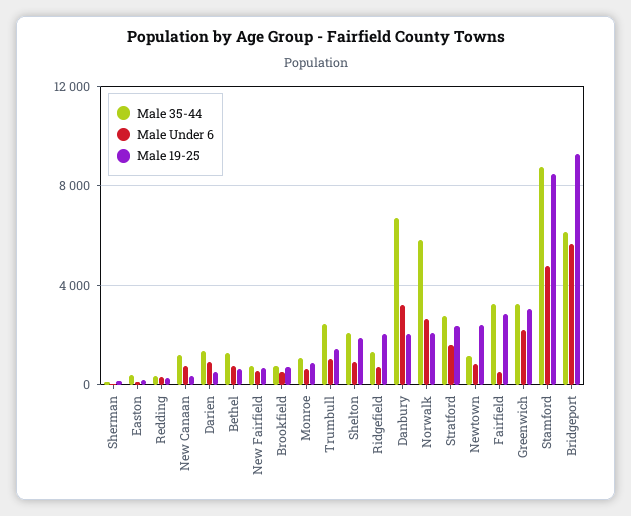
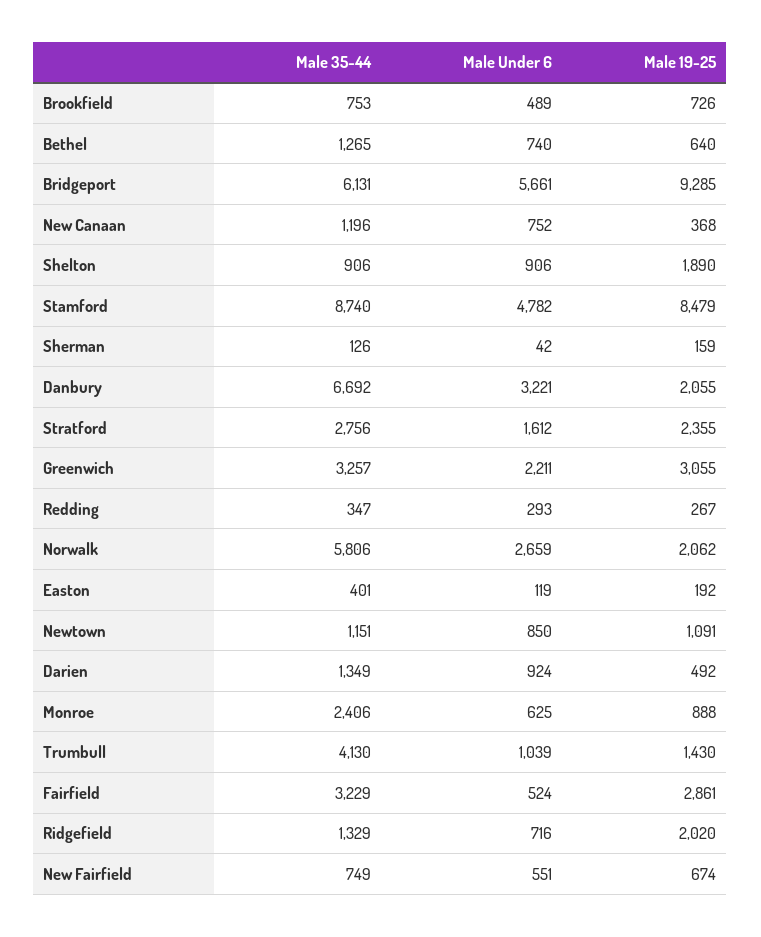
Male 35-44, Monroe: 1000 -> 2406
Male 35-44, Trumbull: 2500 -> 4130
Male 35-44, Shelton: 2000 -> 906
Male 19-25, Newtown: 2500 -> 1091

